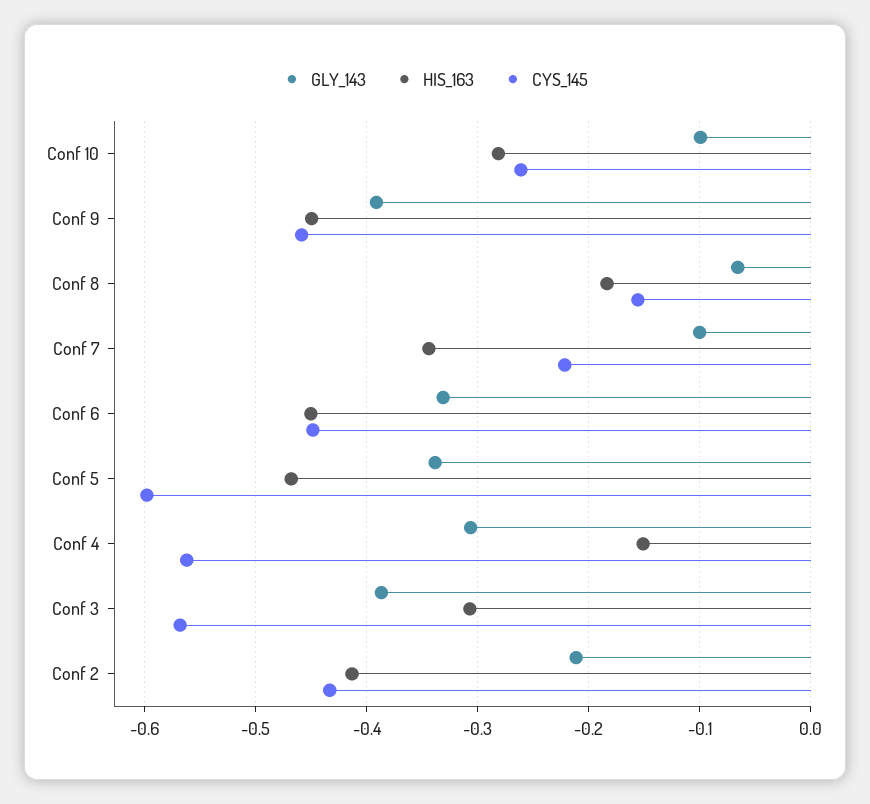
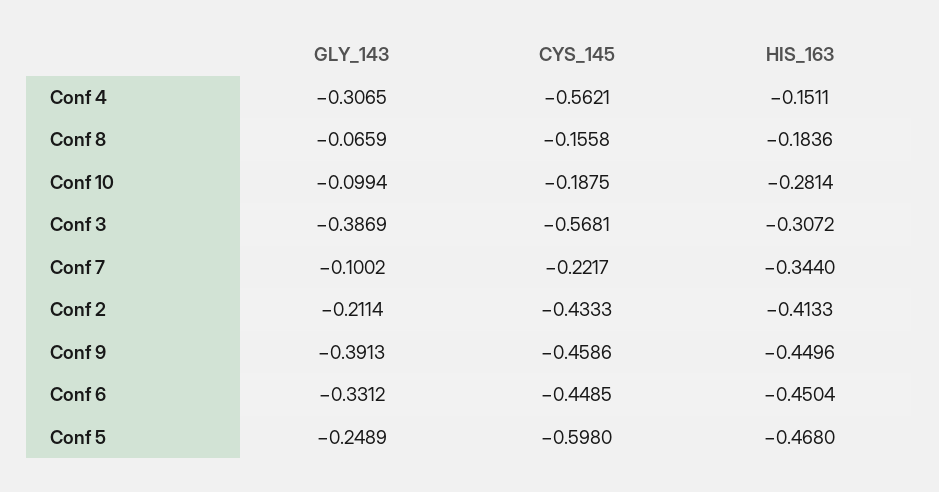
CYS_145, Conf 10: -0.26 -> -0.1875
GLY_143, Conf 5: -0.34 -> -0.2489

